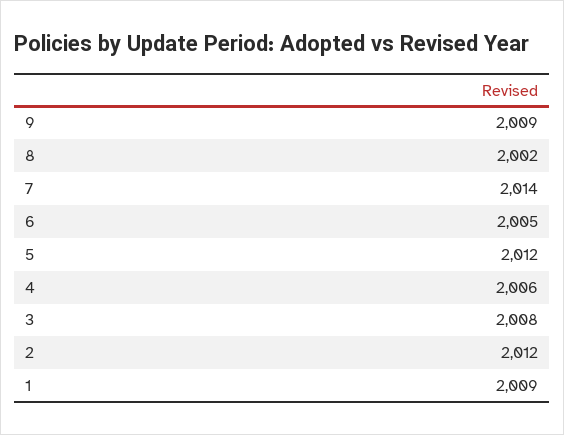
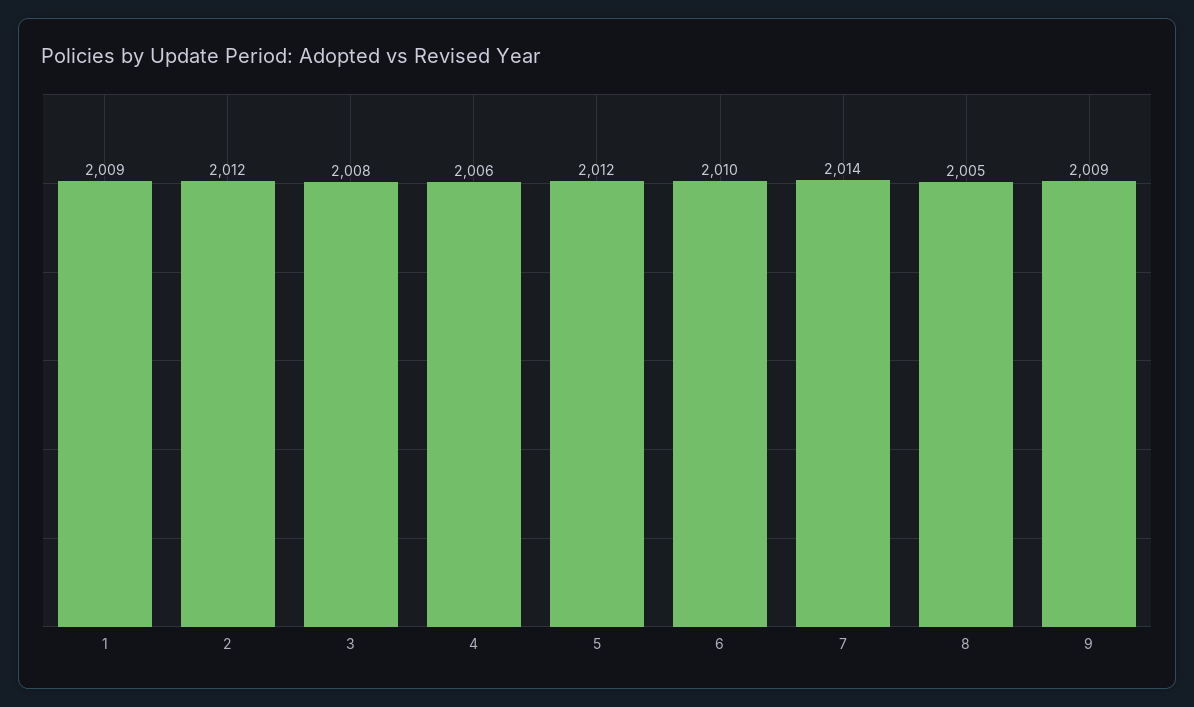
8: 2002 -> 2005
6: 2005 -> 2010

